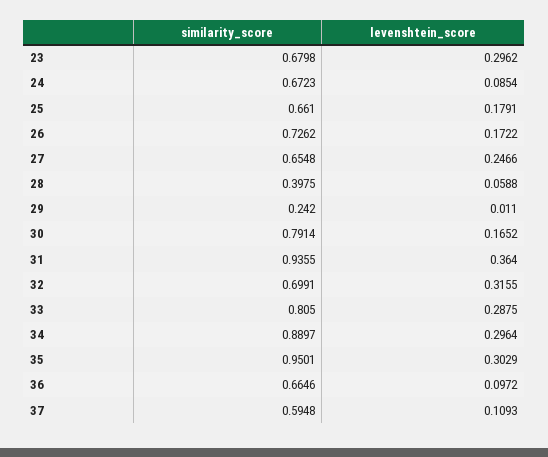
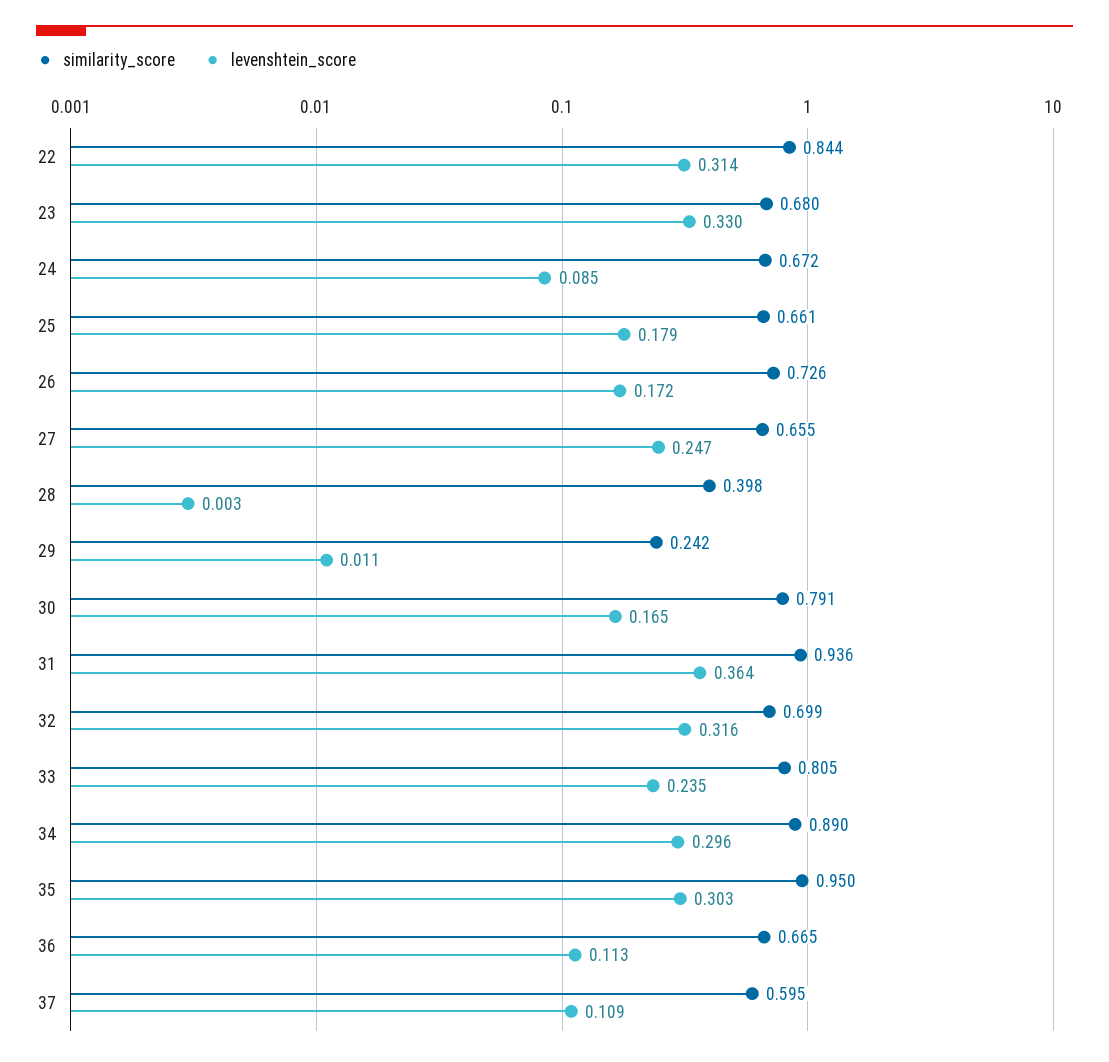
levenshtein_score, 23: 0.2962 -> 0.33
levenshtein_score, 28: 0.0588 -> 0.003
levenshtein_score, 33: 0.2875 -> 0.235
levenshtein_score, 36: 0.0972 -> 0.113
similarity_score, 22: none -> 0.844
levenshtein_score, 22: none -> 0.314

